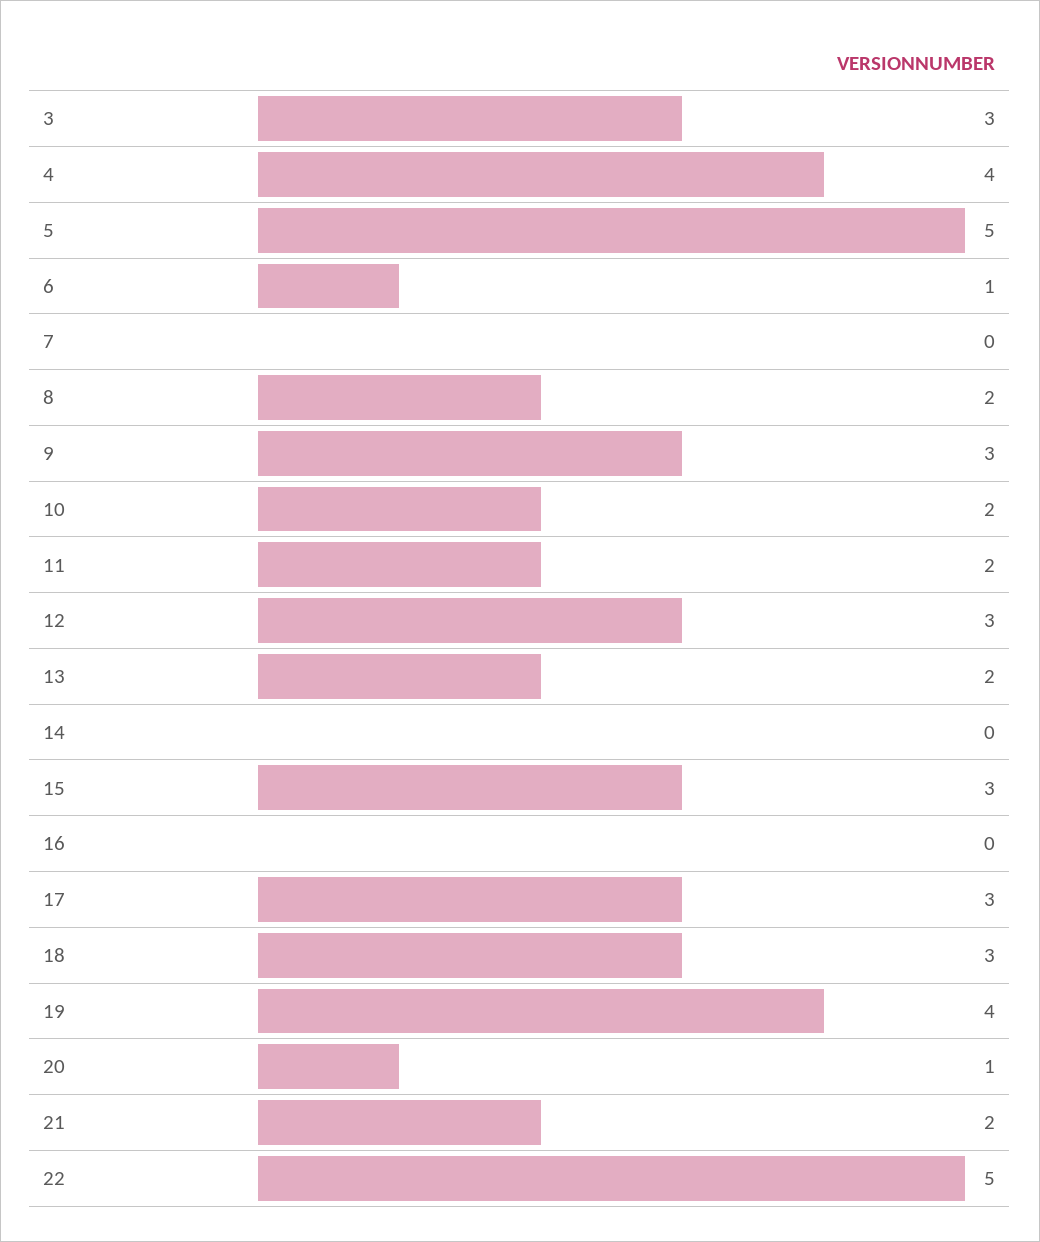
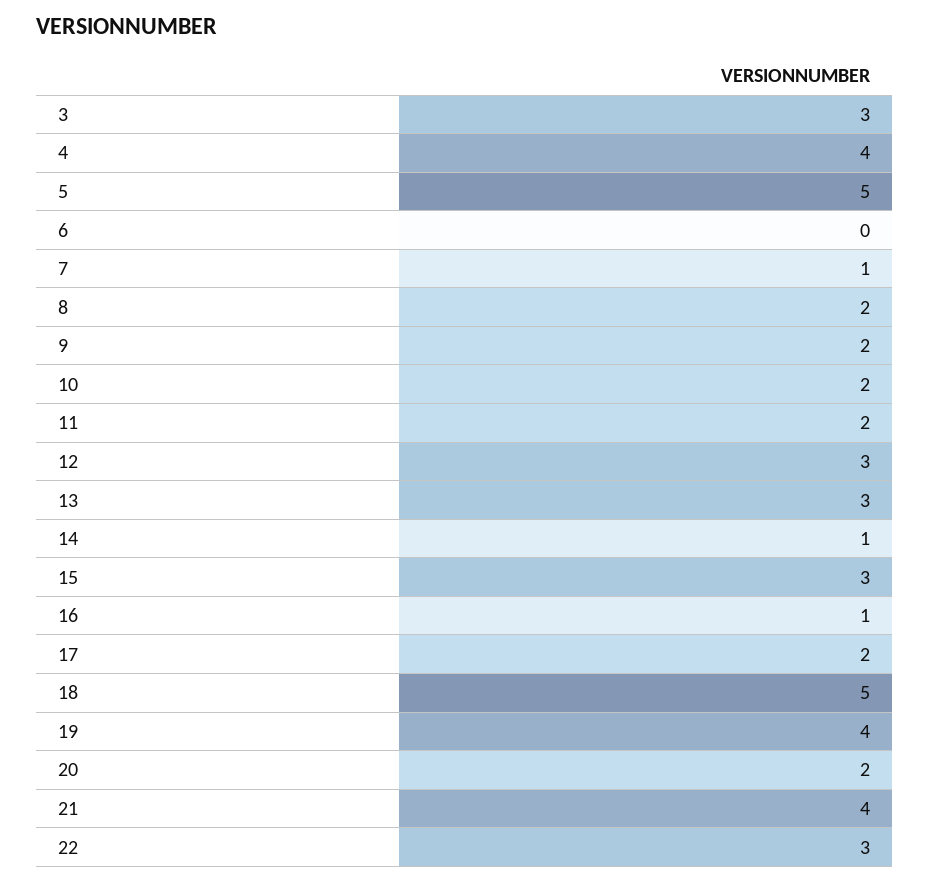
6: 1 -> 0
7: 0 -> 1
9: 3 -> 2
13: 2 -> 3
14: 0 -> 1
16: 0 -> 1
17: 3 -> 2
18: 3 -> 5
20: 1 -> 2
21: 2 -> 4
22: 5 -> 3

